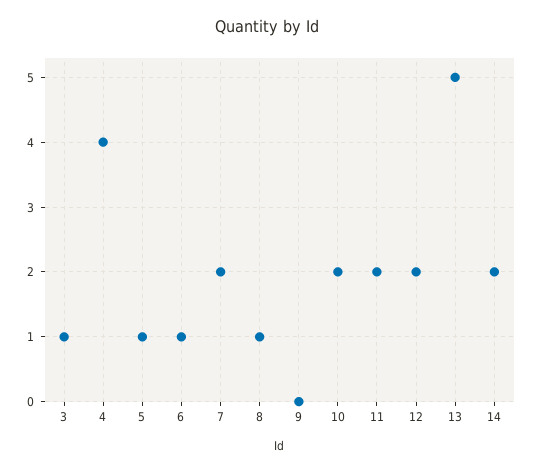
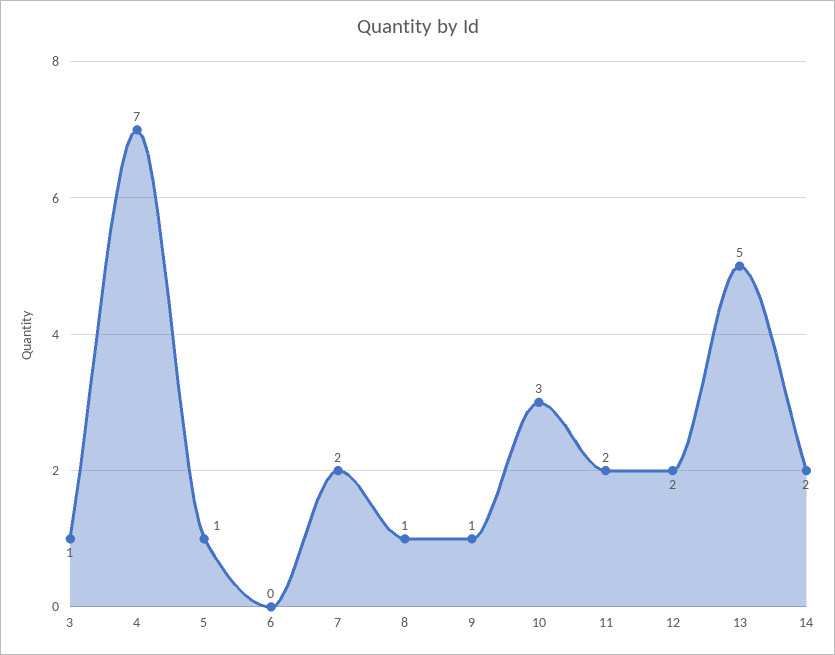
4: 4 -> 7
6: 1 -> 0
9: 0 -> 1
10: 2 -> 3

